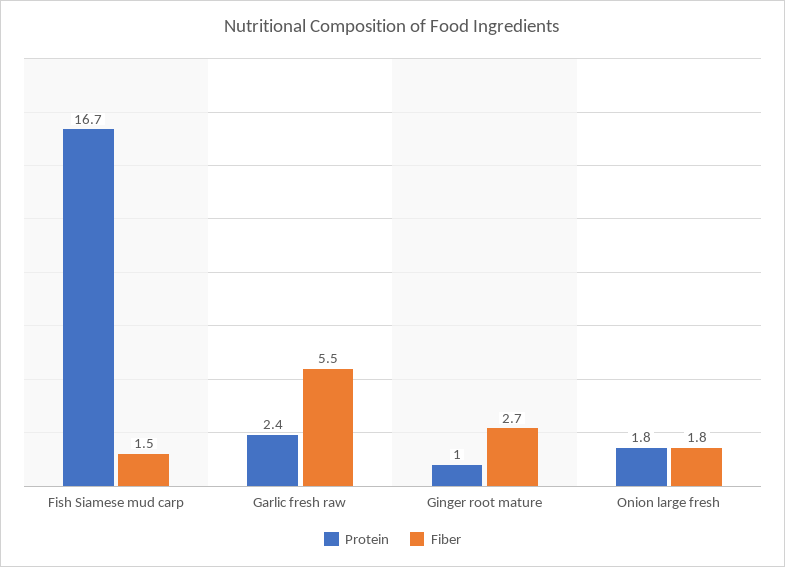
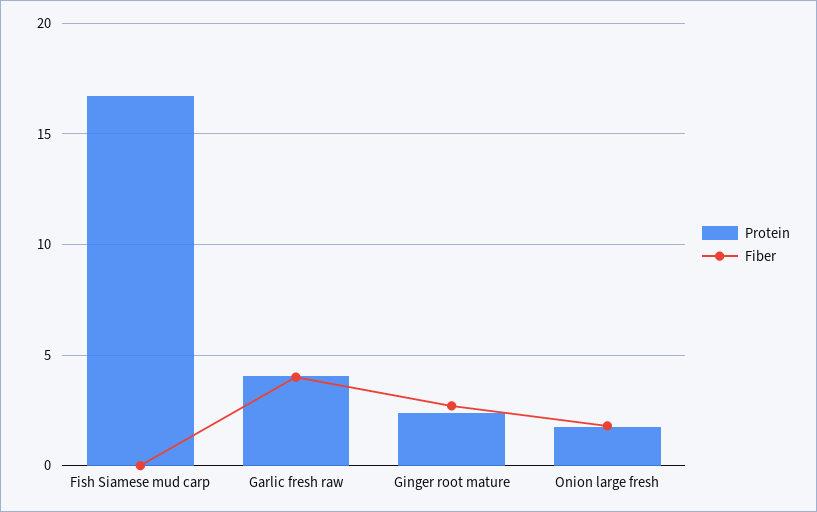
Fiber, Fish Siamese mud carp: 1.5 -> 0
Protein, Garlic fresh raw: 2.4 -> 4
Fiber, Garlic fresh raw: 5.5 -> 4
Protein, Ginger root mature: 1 -> 2.5

